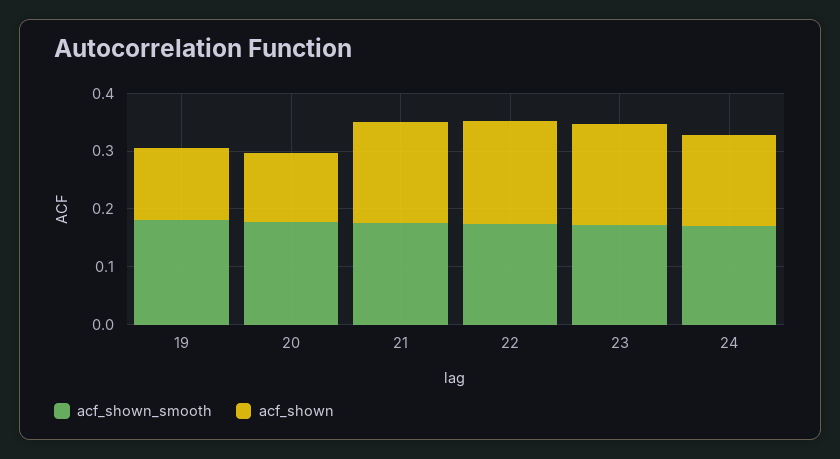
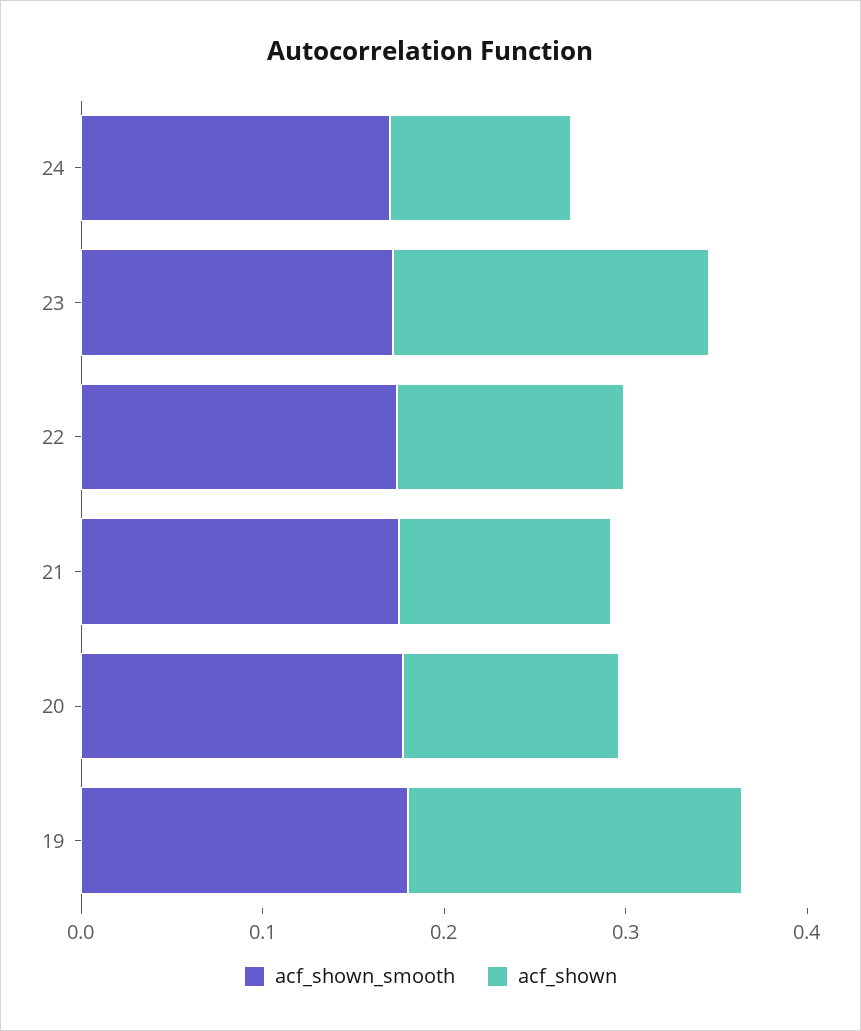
acf_shown, 19: 0.12 -> 0.18
acf_shown, 21: 0.18 -> 0.12
acf_shown, 22: 0.18 -> 0.12
acf_shown, 24: 0.16 -> 0.1

